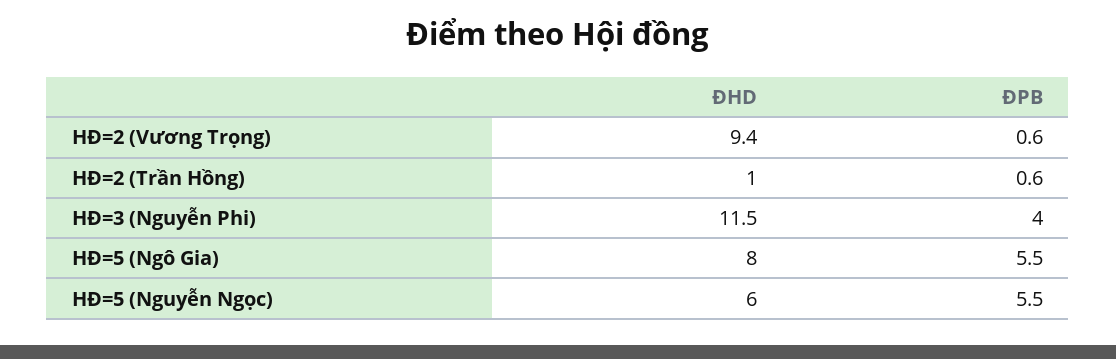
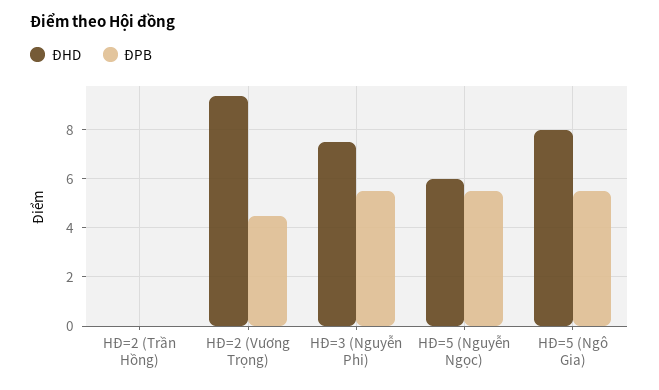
ĐPB, HĐ=2 (Vương Trọng): 0.6 -> 4.5
ĐHD, HĐ=2 (Trần Hồng): 1 -> 0
ĐPB, HĐ=2 (Trần Hồng): 0.6 -> 0
ĐHD, HĐ=3 (Nguyễn Phi): 11.5 -> 7.5
ĐPB, HĐ=3 (Nguyễn Phi): 4 -> 5.5

